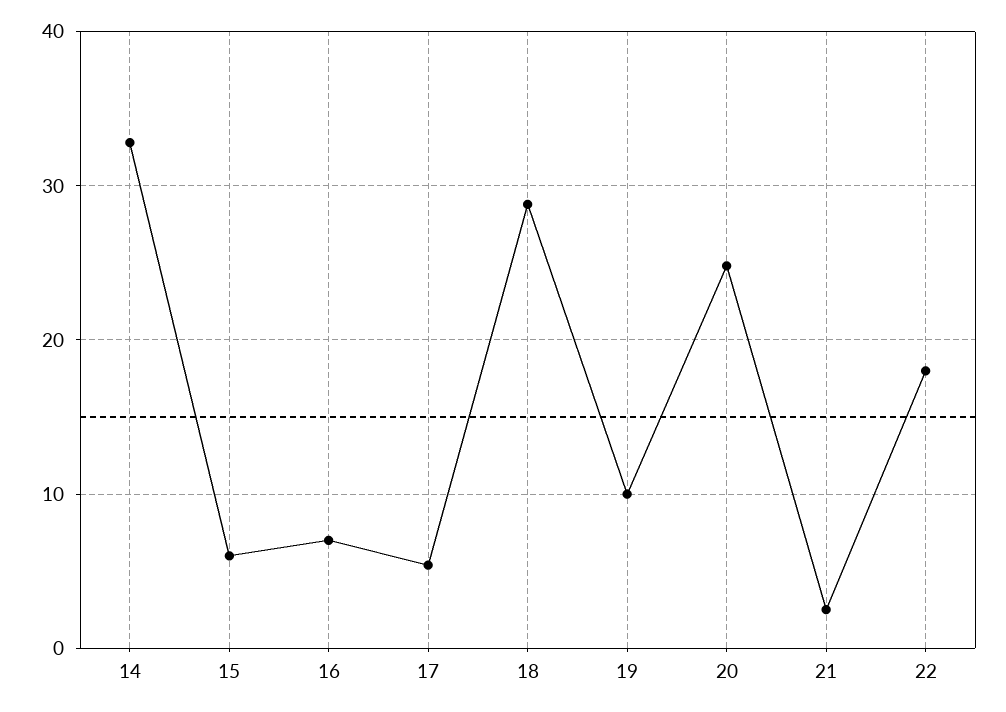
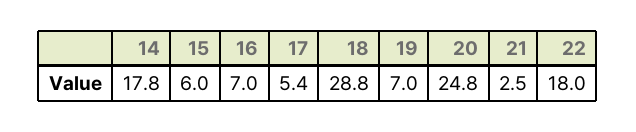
14: 33 -> 17.8
19: 10 -> 7

